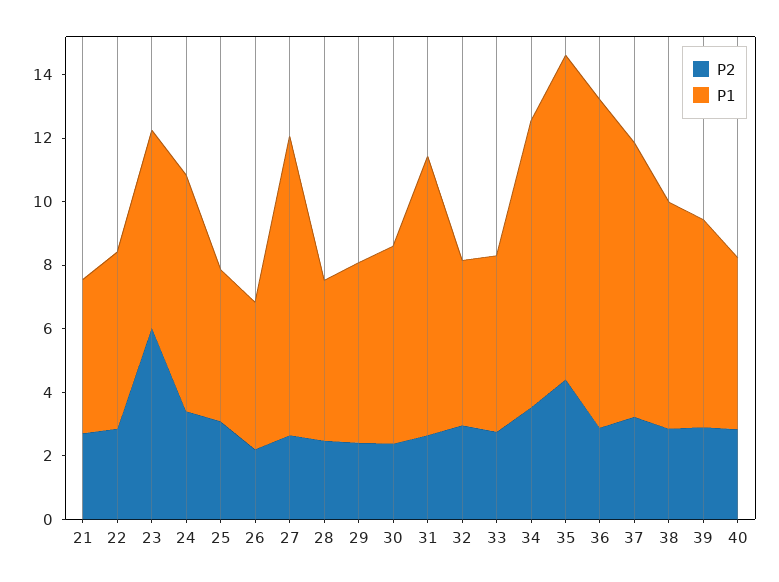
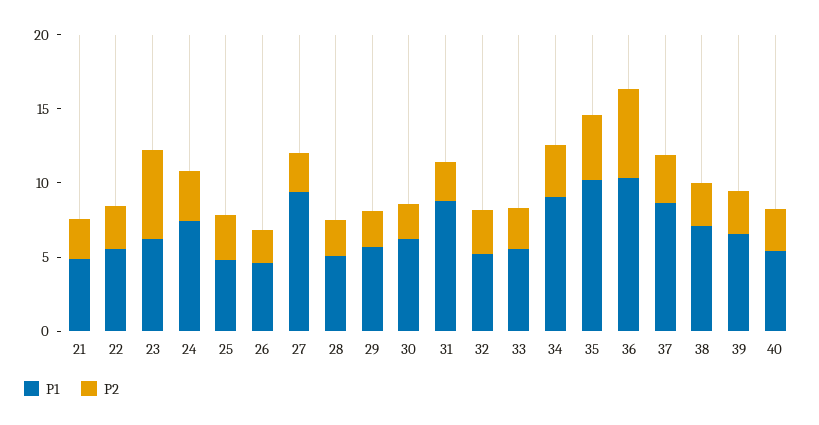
P2, 36: 3 -> 6

